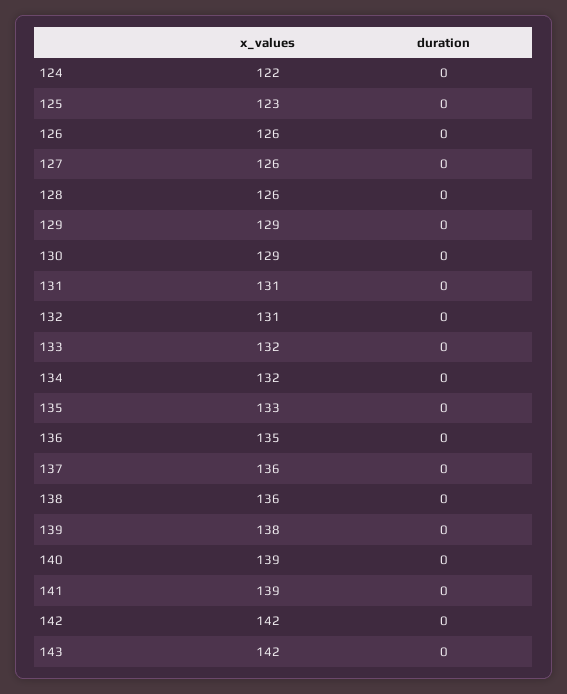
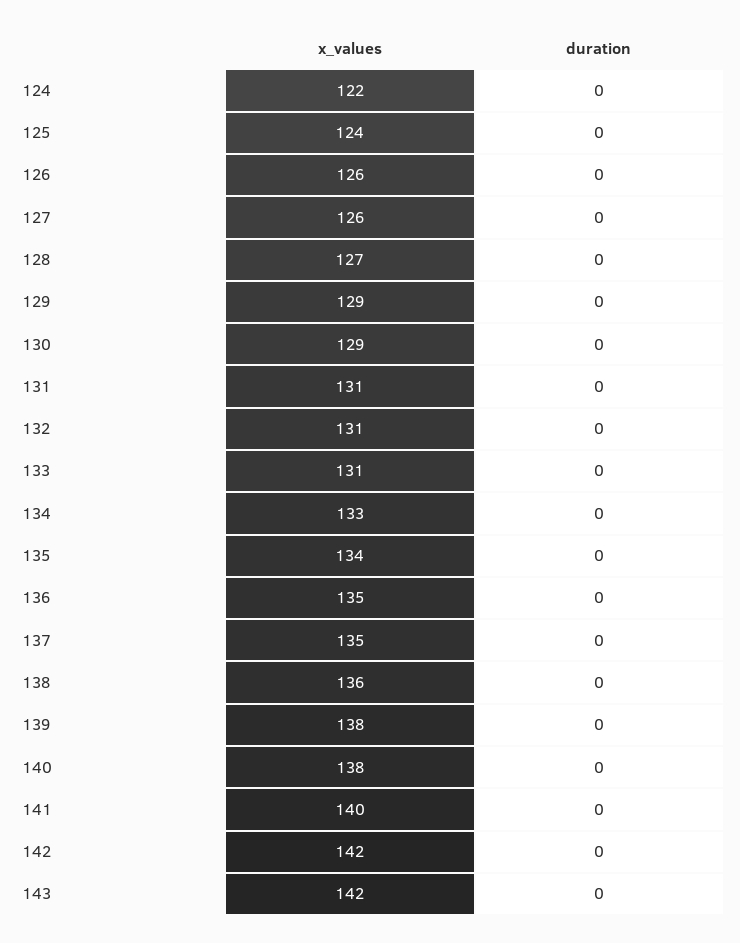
x_values, 125: 123 -> 124
x_values, 128: 126 -> 127
x_values, 133: 132 -> 131
x_values, 134: 132 -> 133
x_values, 135: 133 -> 134
x_values, 137: 136 -> 135
x_values, 140: 139 -> 138
x_values, 141: 139 -> 140

